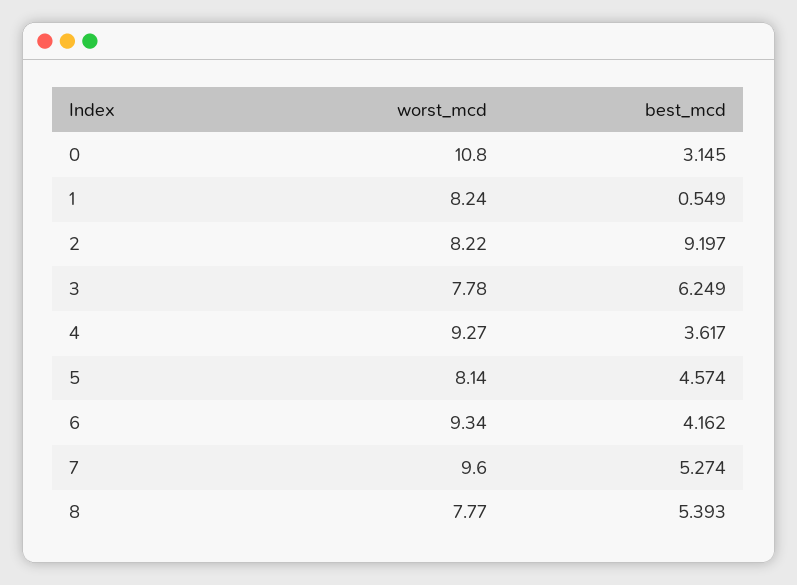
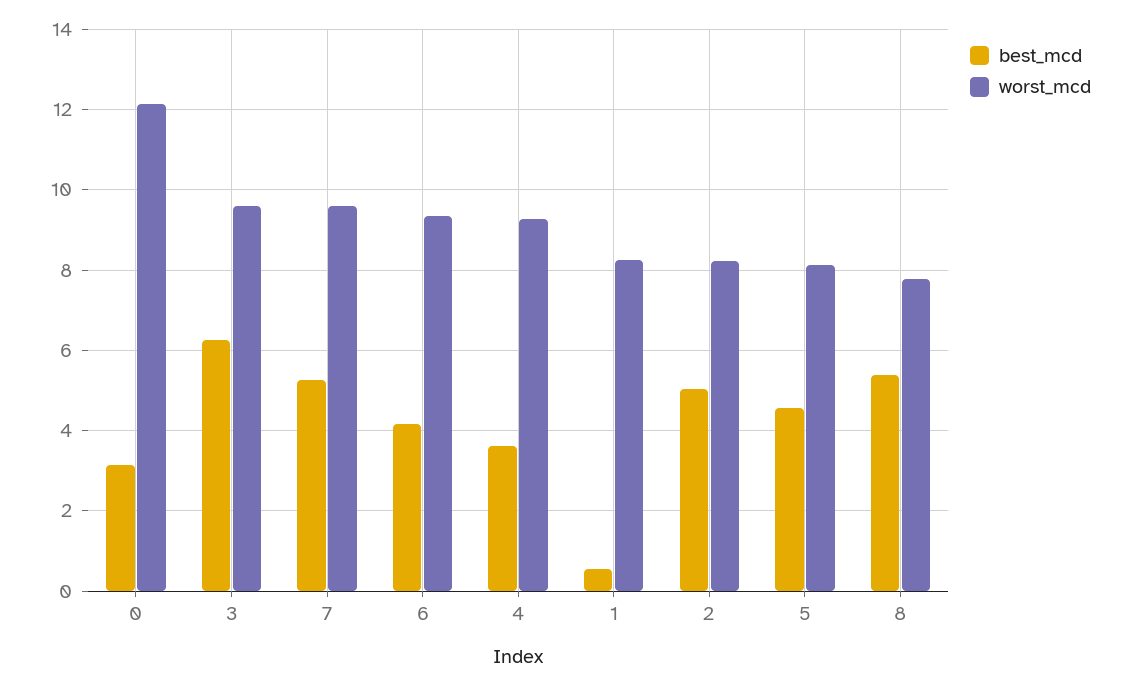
worst_mcd, 0: 10.8 -> 12.2
best_mcd, 2: 9.197 -> 5
worst_mcd, 3: 7.78 -> 9.6

